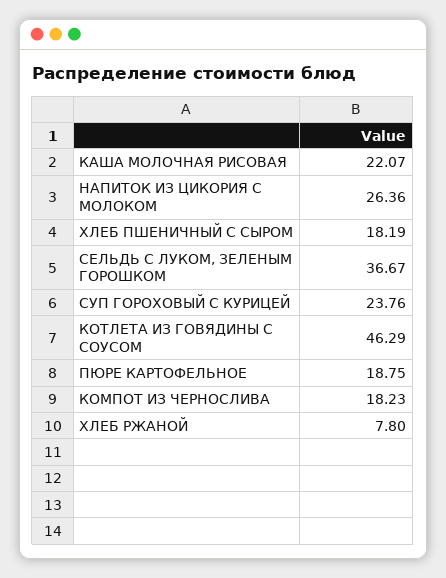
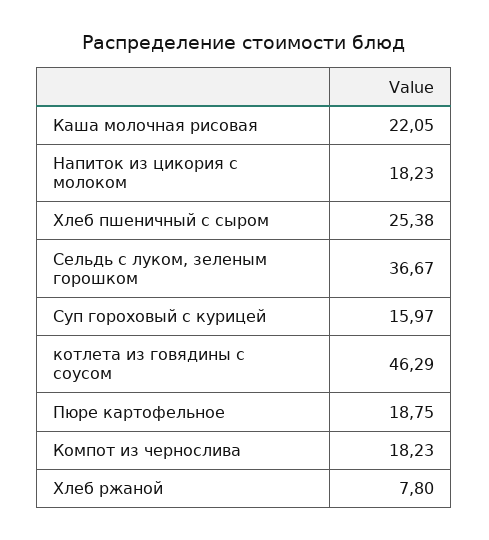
КАША МОЛОЧНАЯ РИСОВАЯ: 22.07 -> 22.05
НАПИТОК ИЗ ЦИКОРИЯ С МОЛОКОМ: 26.36 -> 18.23
ХЛЕБ ПШЕНИЧНЫЙ С СЫРОМ: 18.19 -> 25.38
СУП ГОРОХОВЫЙ С КУРИЦЕЙ: 23.76 -> 15.97

